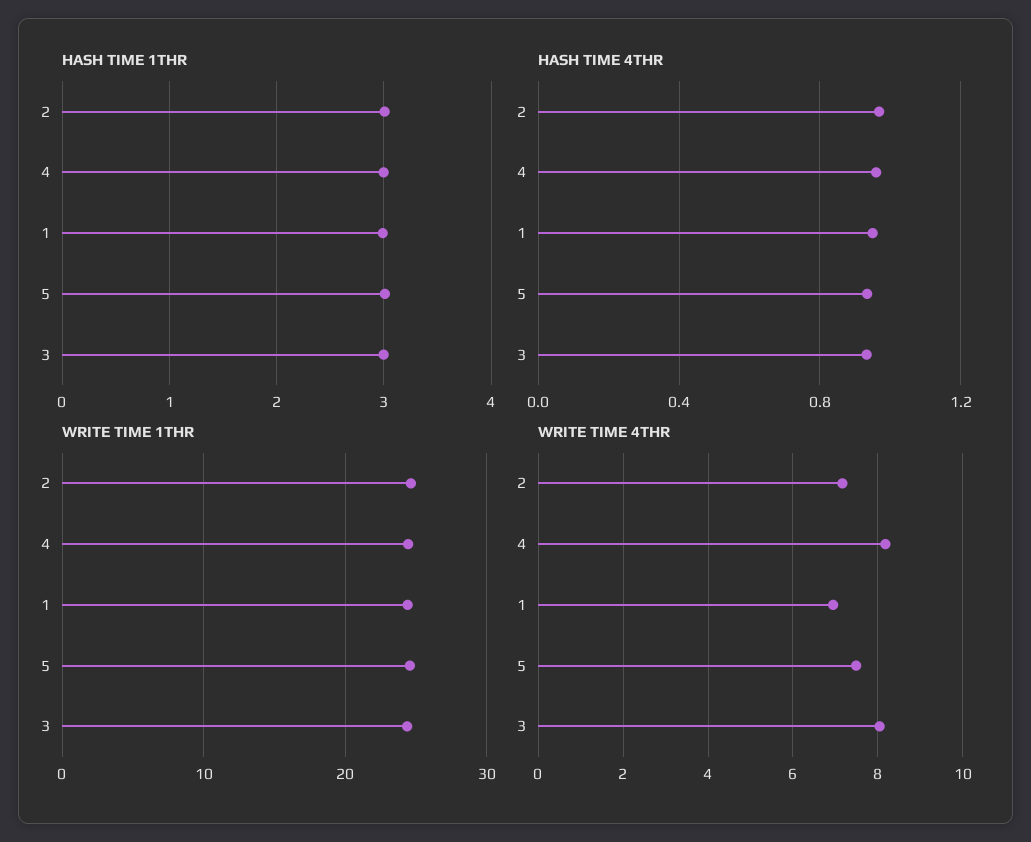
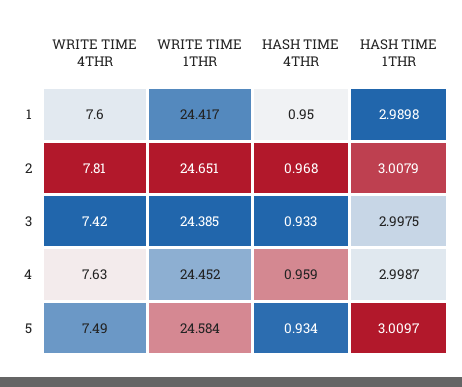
WRITE TIME 4THR, 2: 7.2 -> 7.81
WRITE TIME 4THR, 4: 8.2 -> 7.63
WRITE TIME 4THR, 1: 7 -> 7.6
WRITE TIME 4THR, 3: 8 -> 7.42

